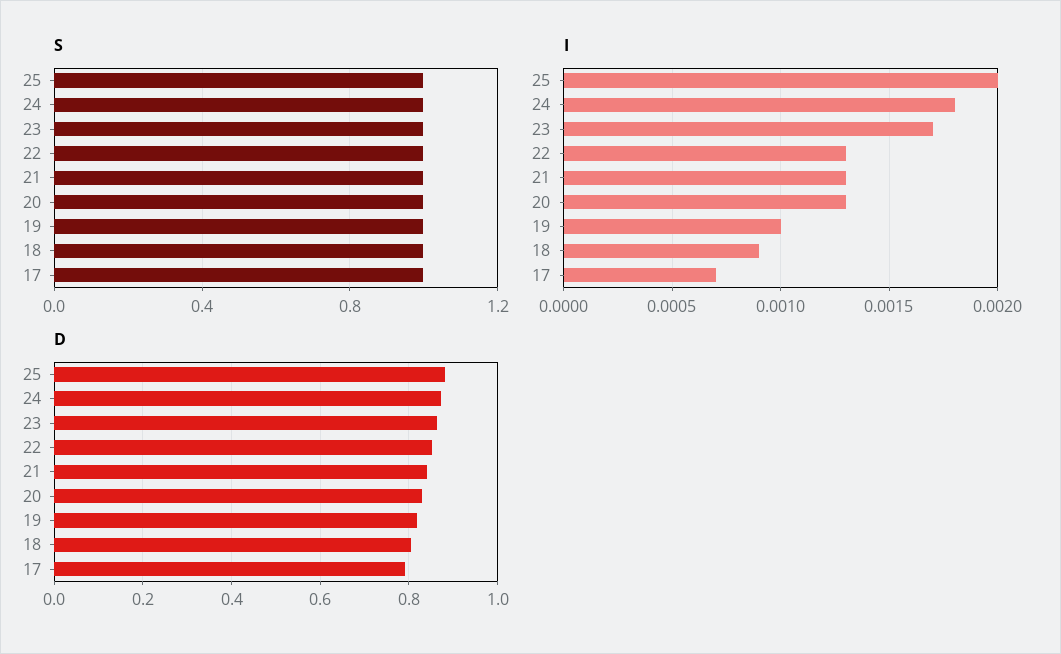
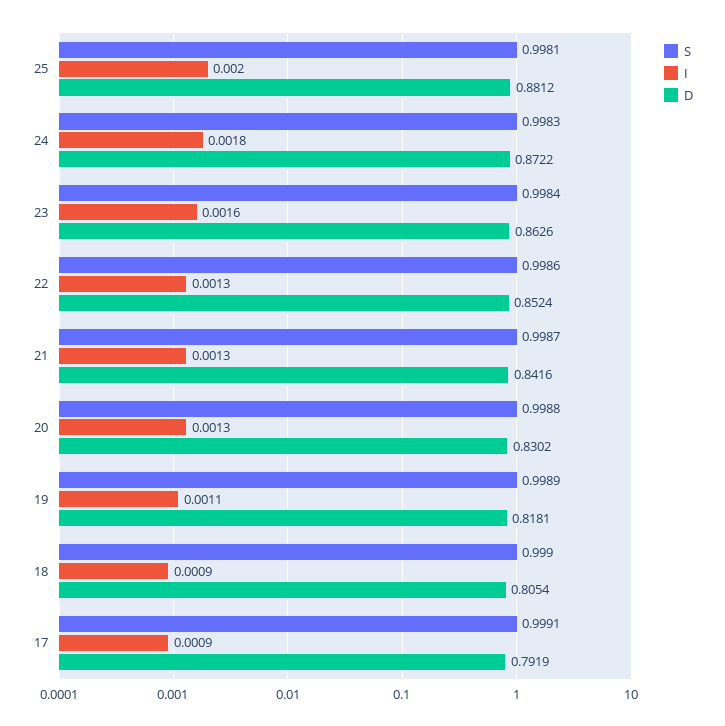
I, 23: 0.0017 -> 0.0016
I, 19: 0.001 -> 0.0011
I, 17: 0.0007 -> 0.0009

